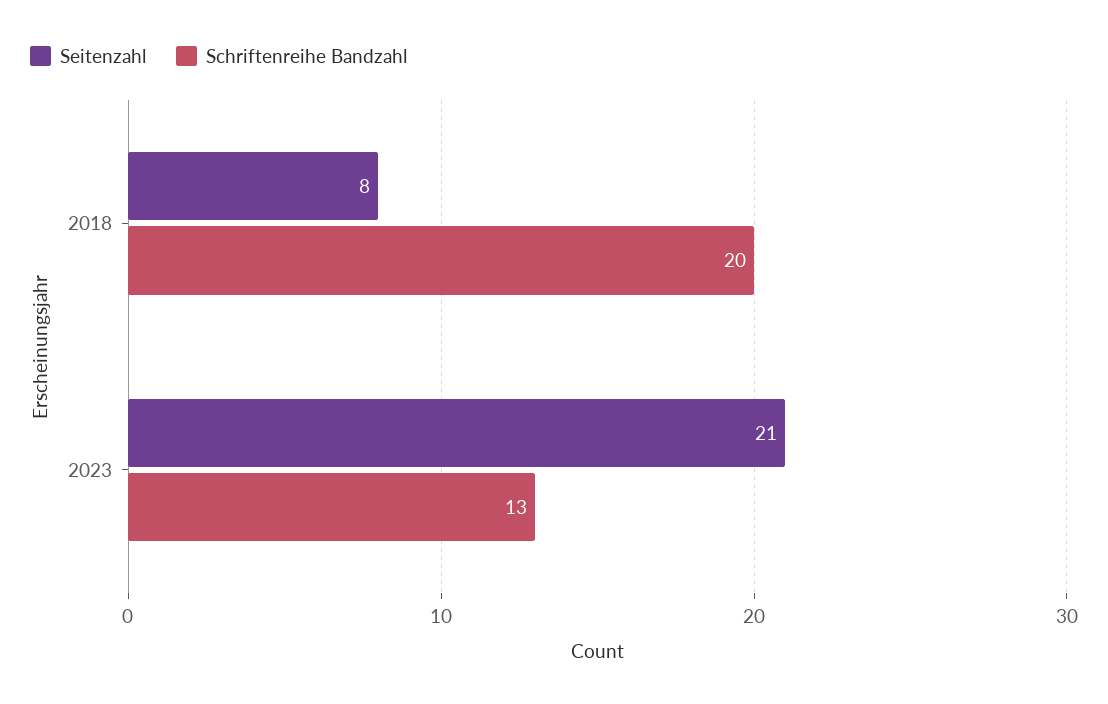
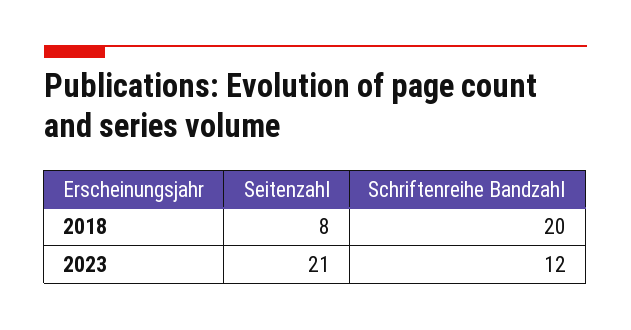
Schriftenreihe Bandzahl, 2023: 13 -> 12

